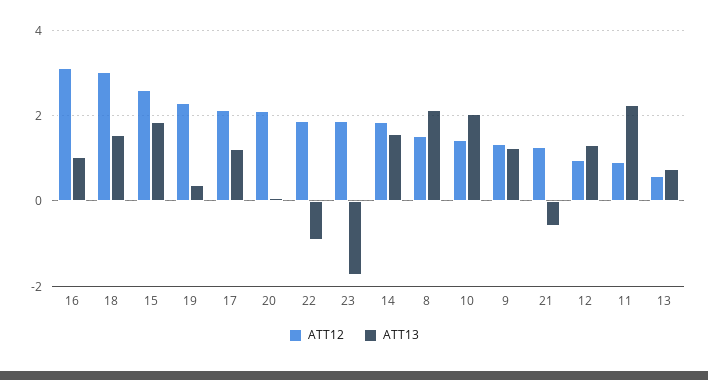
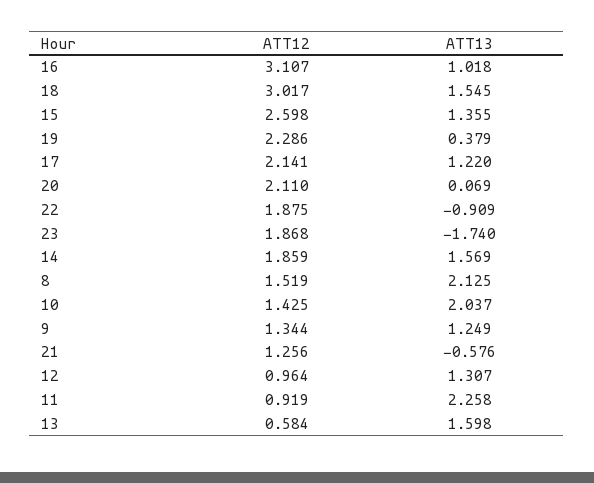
ATT13, 15: 1.8 -> 1.355
ATT13, 13: 0.8 -> 1.598

